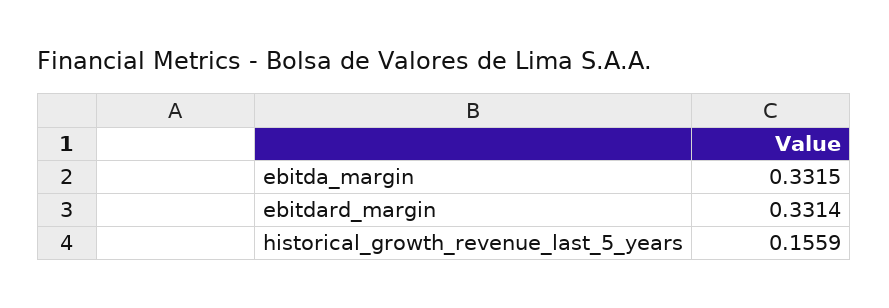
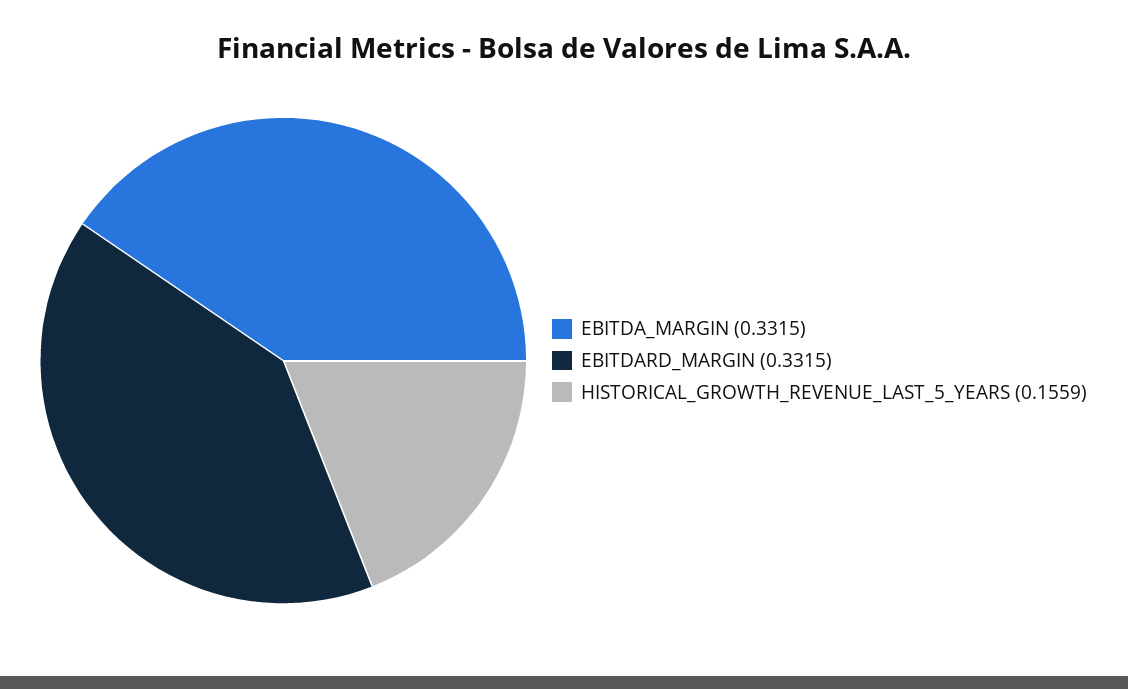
ebitdard_margin: 0.3314 -> 0.3315

